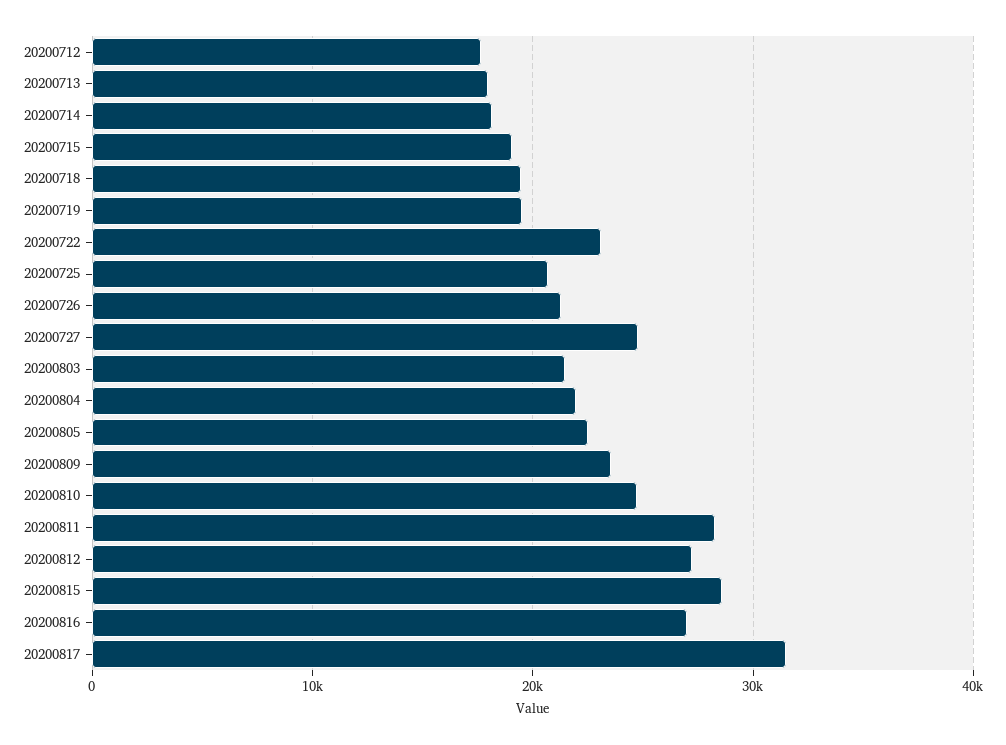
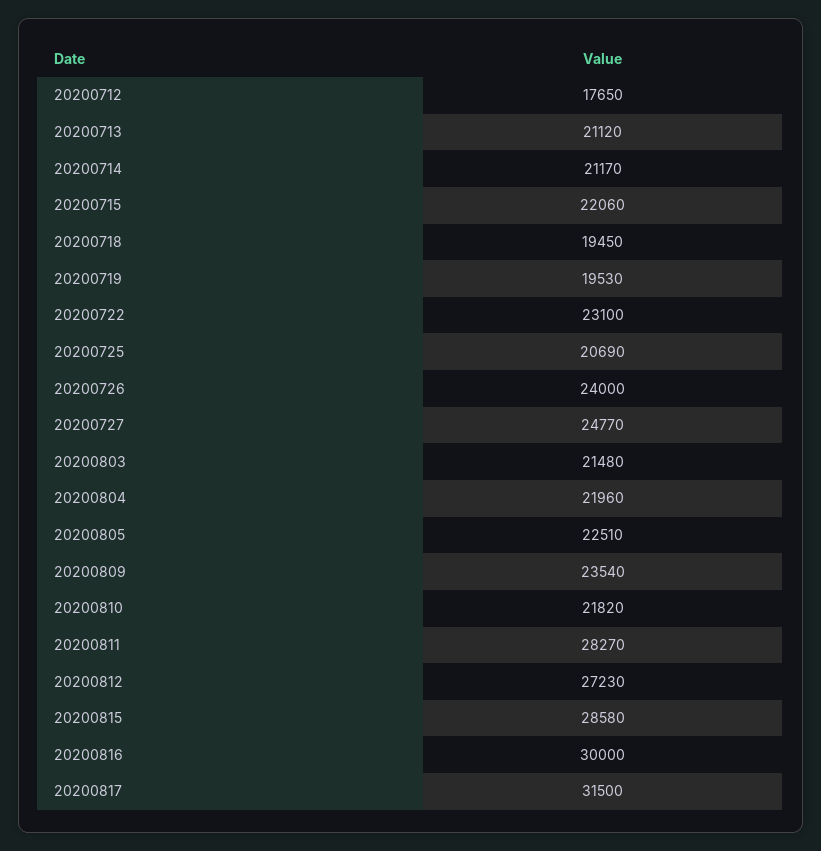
20200713: 18000 -> 21120
20200714: 18000 -> 21170
20200715: 19000 -> 22060
20200726: 21000 -> 24000
20200810: 25000 -> 21820
20200816: 27000 -> 30000

